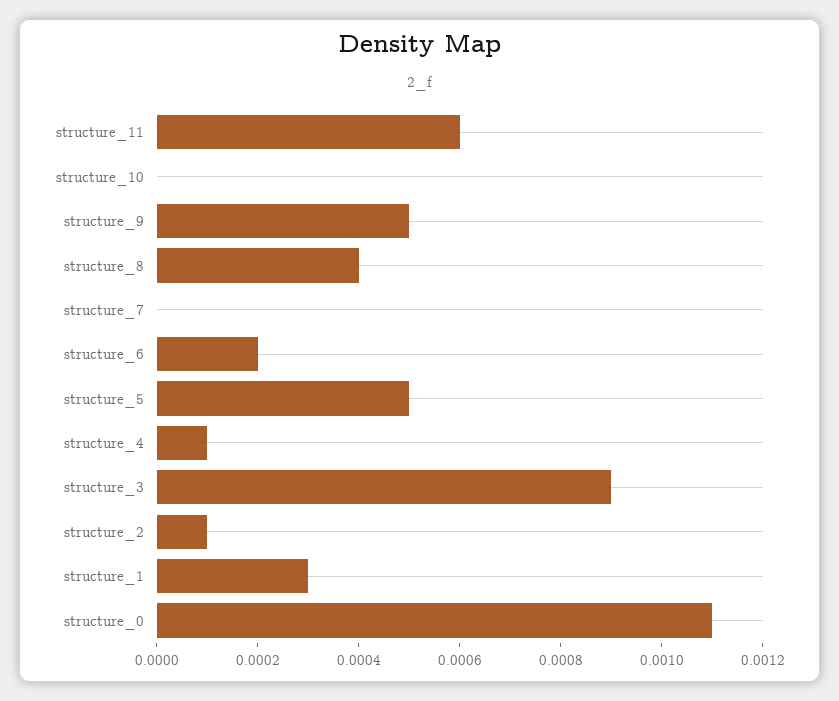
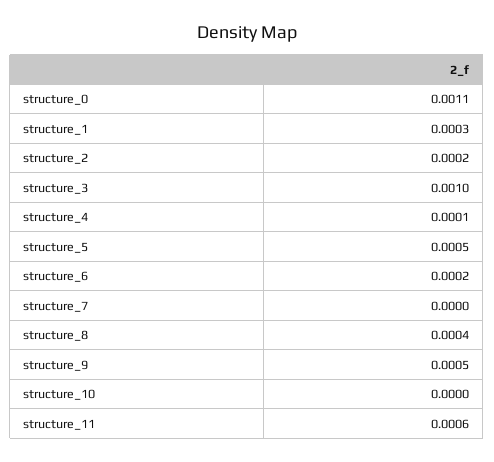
structure_3: 0.0009 -> 0.001
structure_2: 0.0001 -> 0.0002

